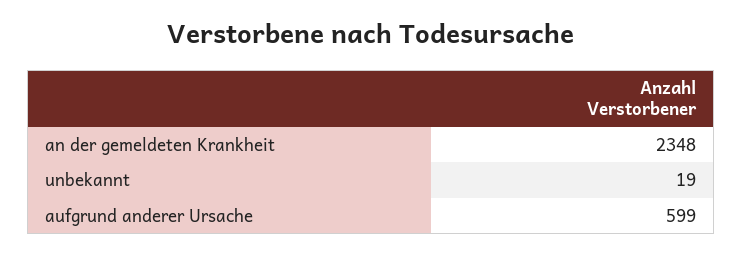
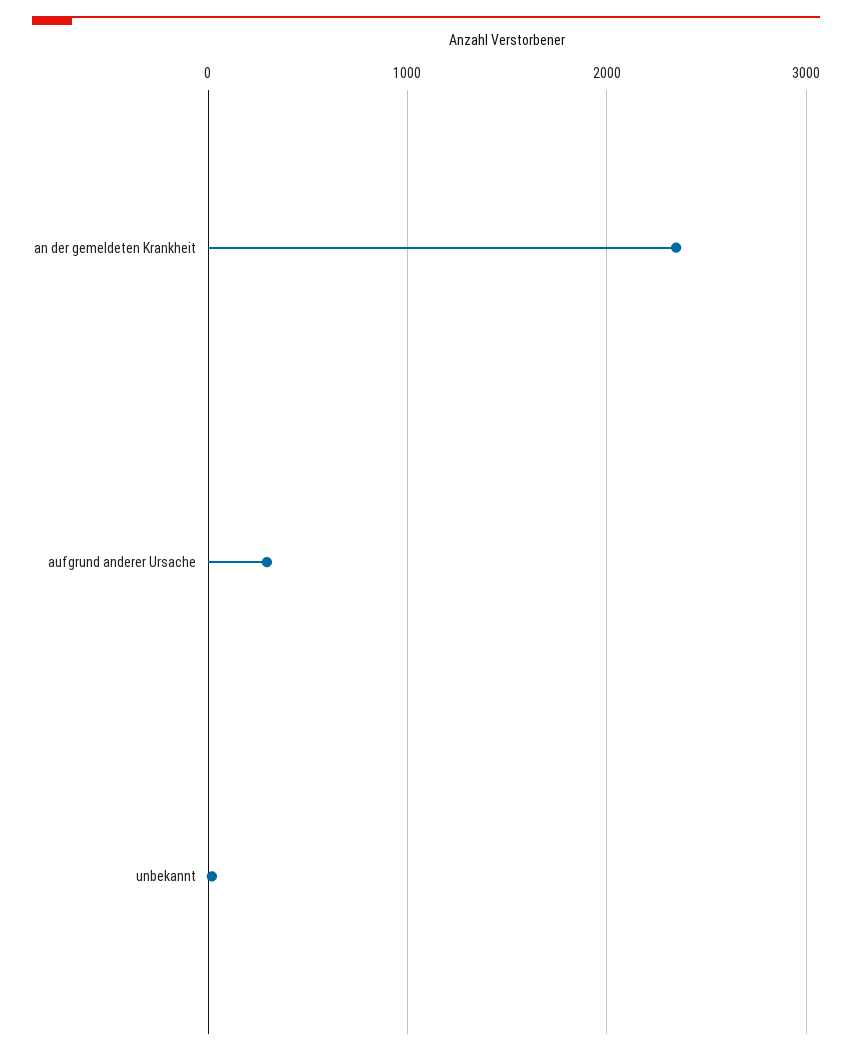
aufgrund anderer Ursache: 599 -> 300

